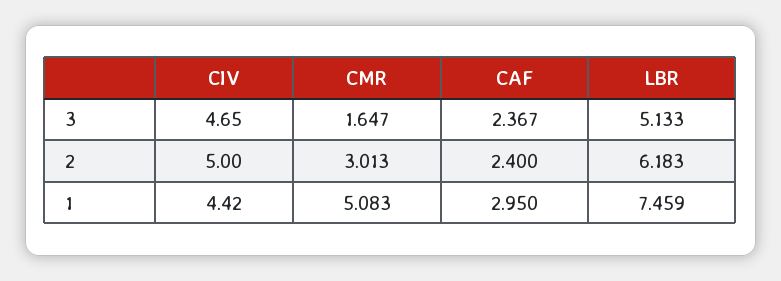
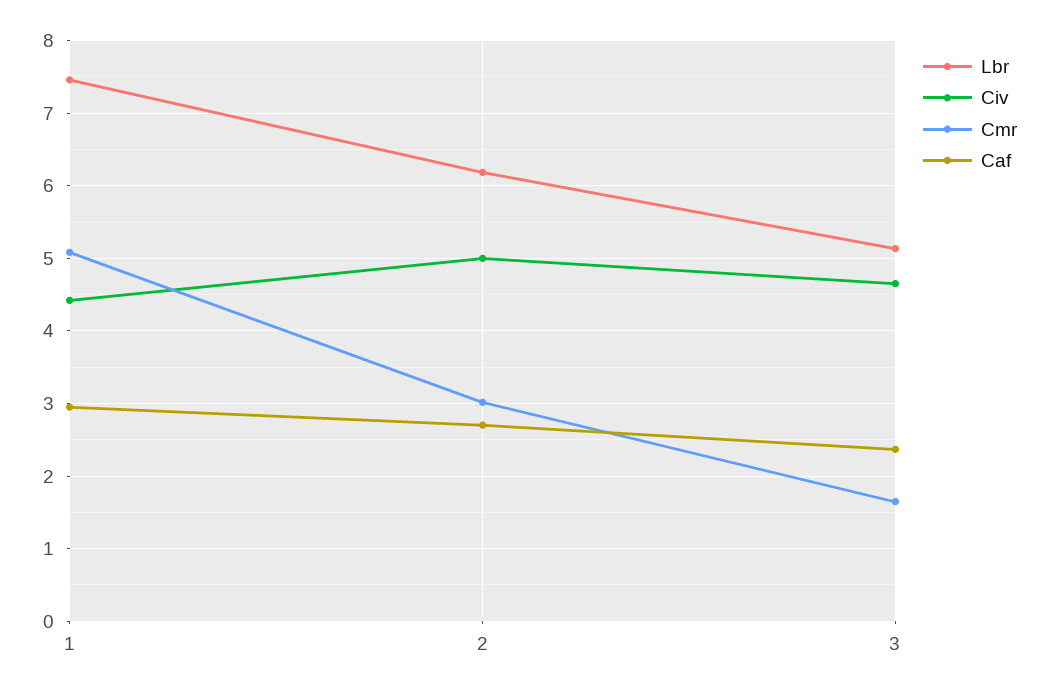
CAF, 2: 2.4 -> 2.7

